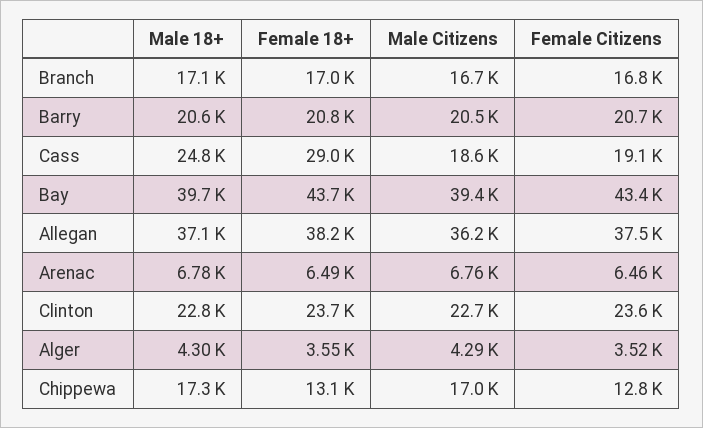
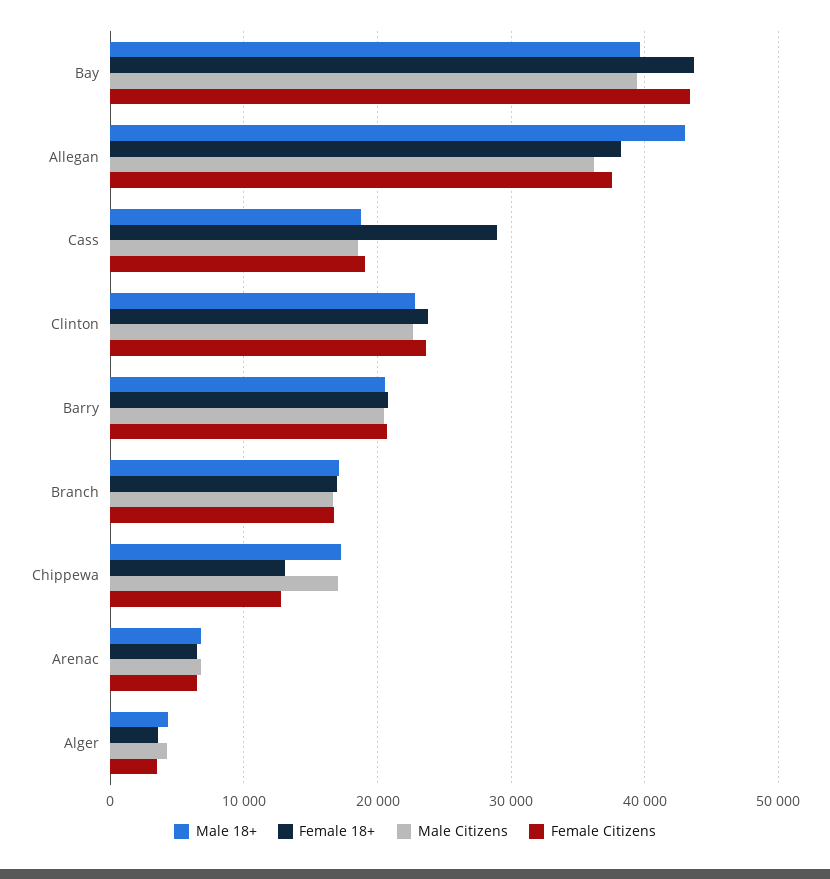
Male 18+, Cass: 24800 -> 19000
Male 18+, Allegan: 37100 -> 43000

